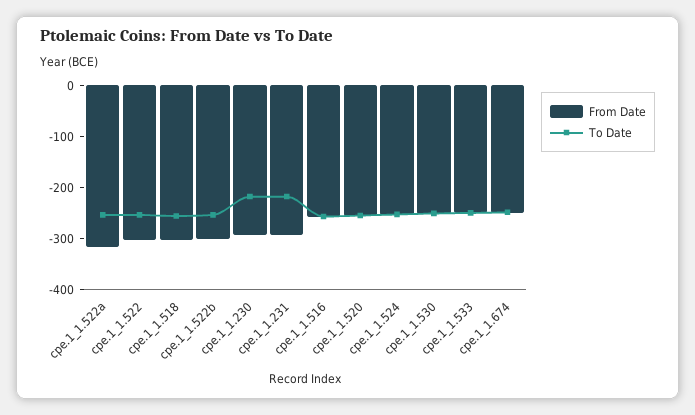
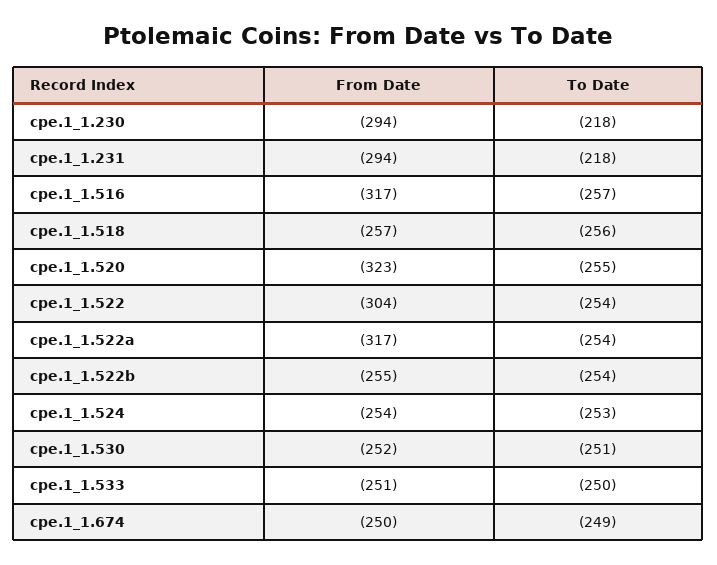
From Date, cpe.1_1.518: -300 -> -257
From Date, cpe.1_1.522b: -300 -> -255
From Date, cpe.1_1.516: -260 -> -317
From Date, cpe.1_1.520: -260 -> -323

